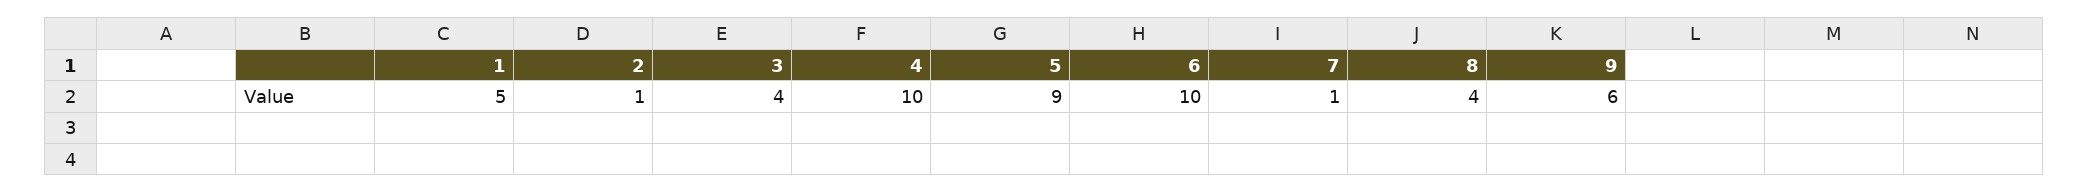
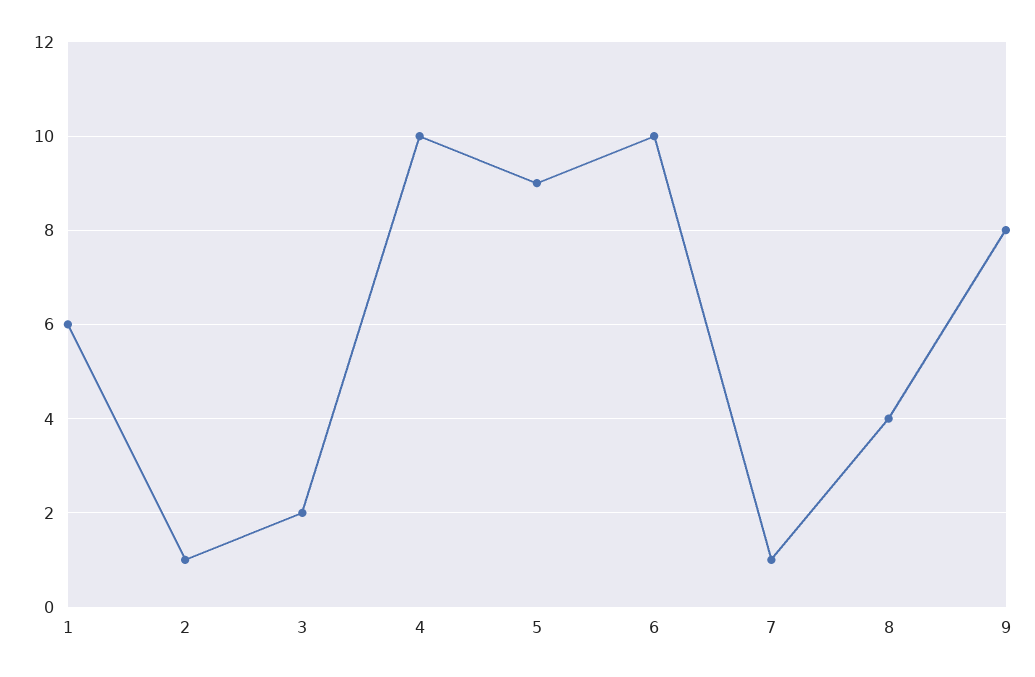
1: 5 -> 6
3: 4 -> 2
9: 6 -> 8

